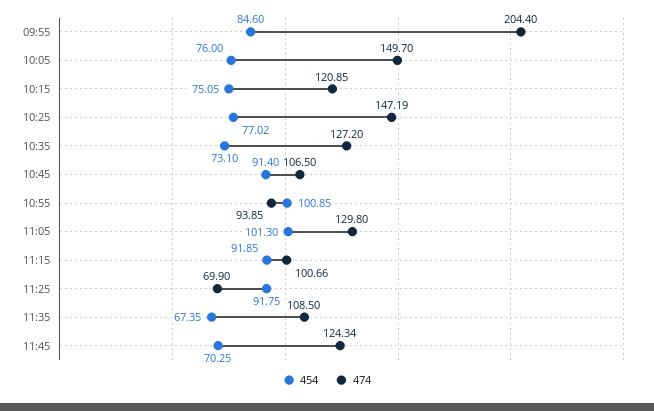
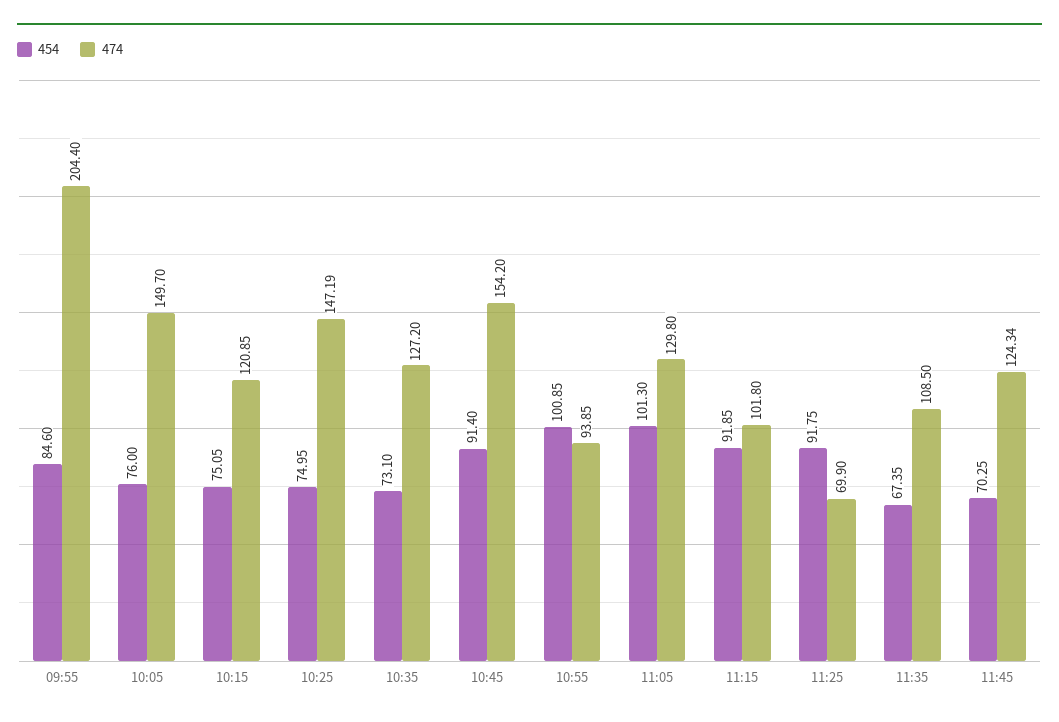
454, 10:25: 77.02 -> 74.95
474, 10:45: 106.5 -> 154.2
474, 11:15: 100.66 -> 101.8

